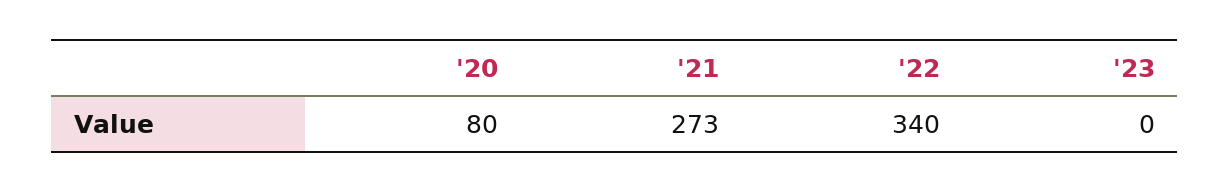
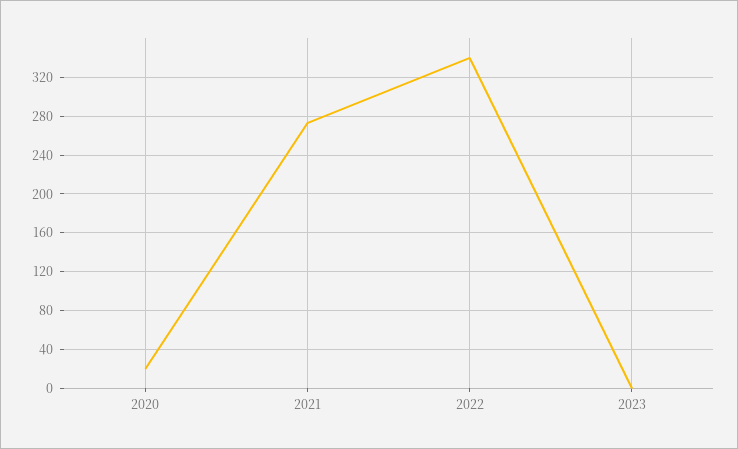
'20: 80 -> 20

